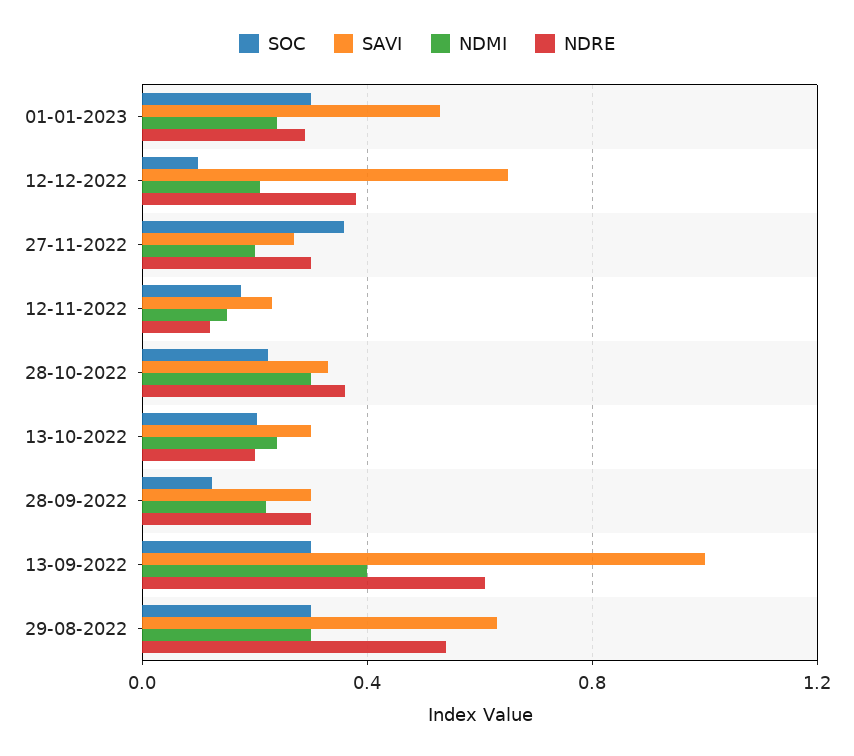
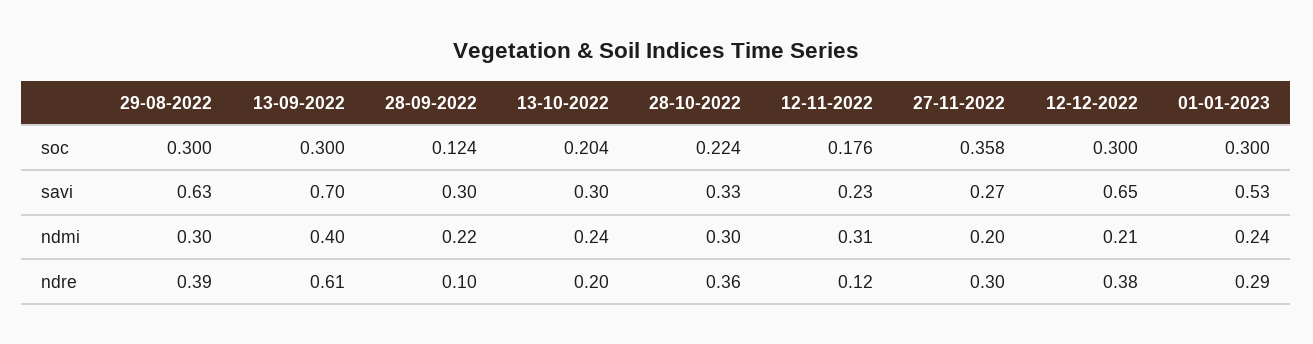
SOC, 12-12-2022: 0.1 -> 0.3
NDMI, 12-11-2022: 0.15 -> 0.31
NDRE, 28-09-2022: 0.3 -> 0.1
SAVI, 13-09-2022: 1 -> 0.7
NDRE, 29-08-2022: 0.55 -> 0.39

